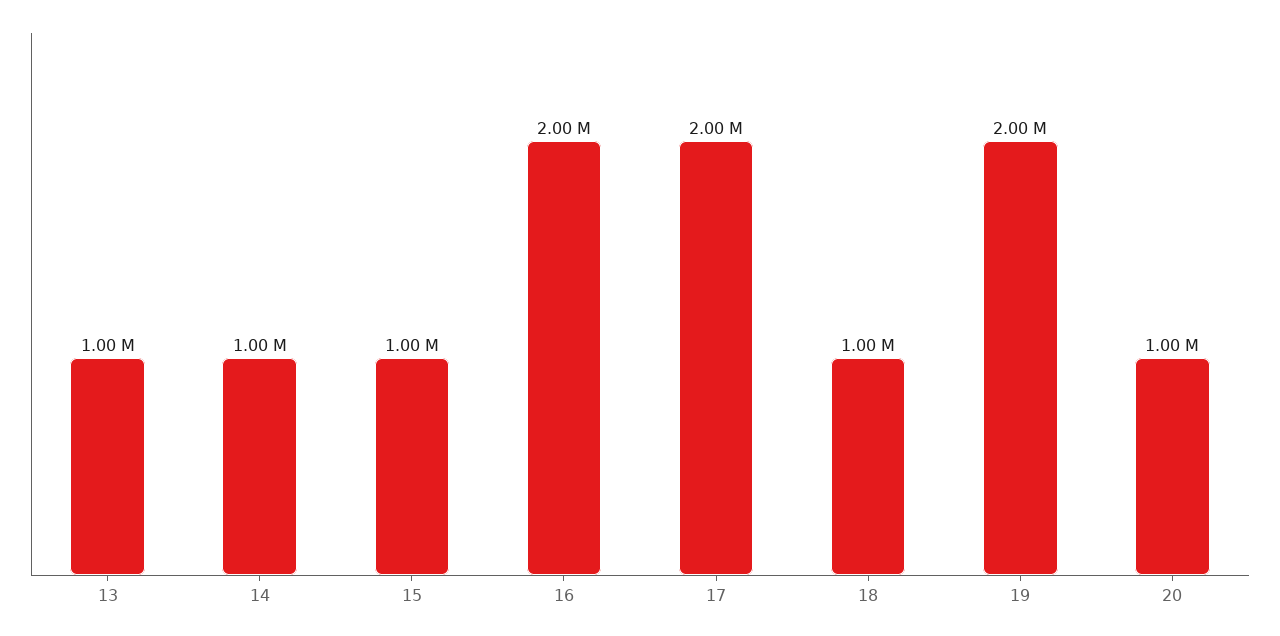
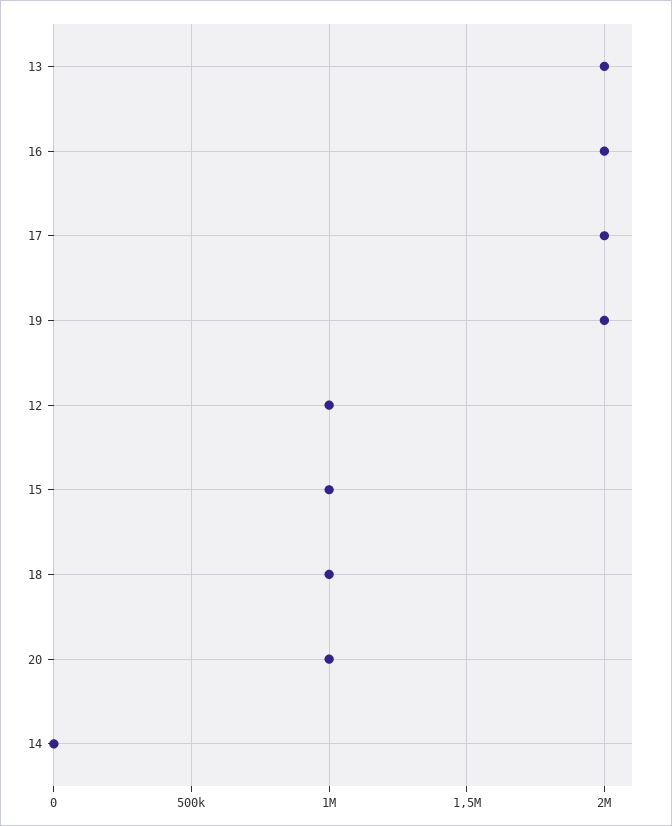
13: 1000000 -> 2000000
14: 1000000 -> 0
12: none -> 1000000

